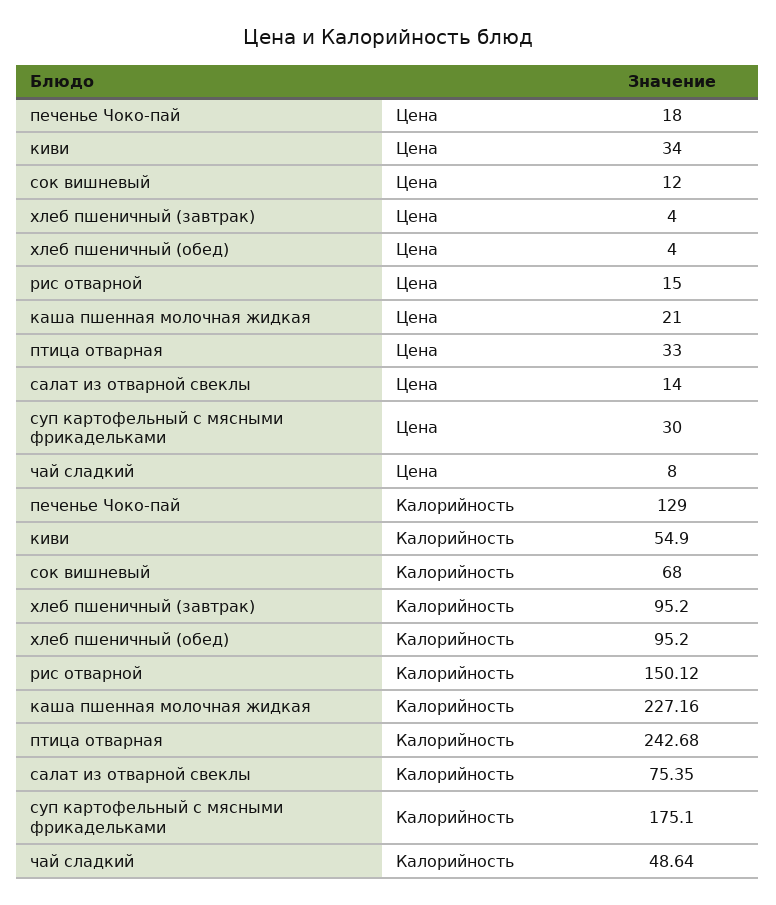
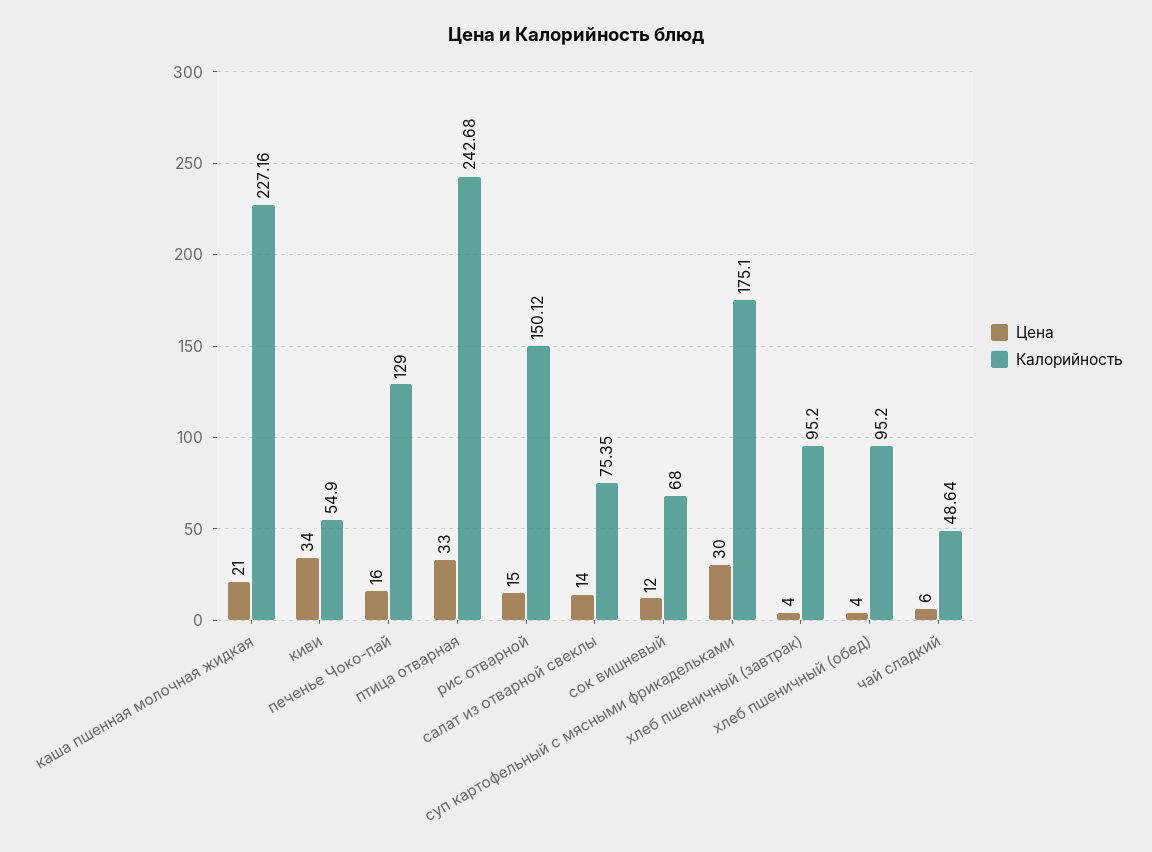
Цена, печенье Чоко-пай: 18 -> 16
Цена, чай сладкий: 8 -> 6

